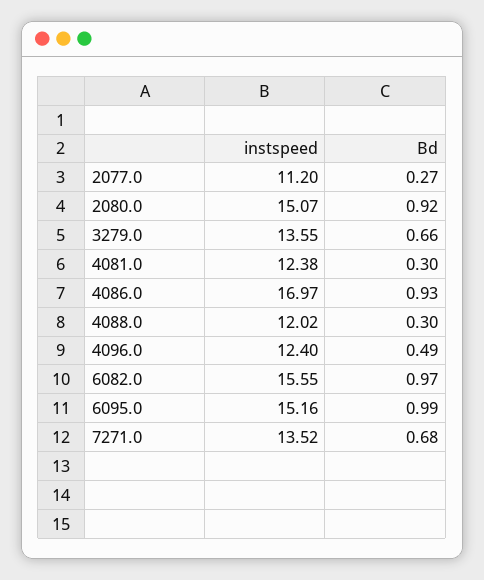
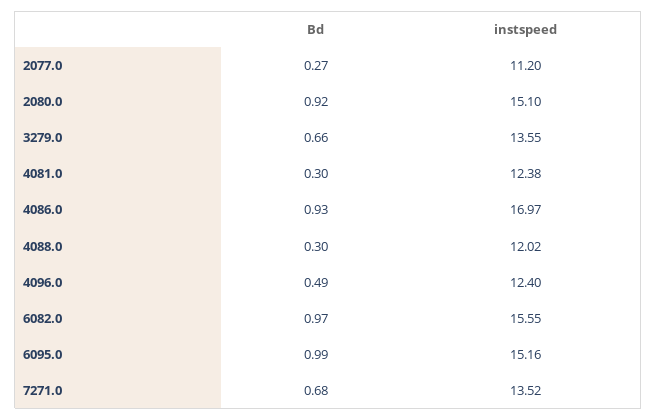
instspeed, 2080.0: 15.07 -> 15.1

